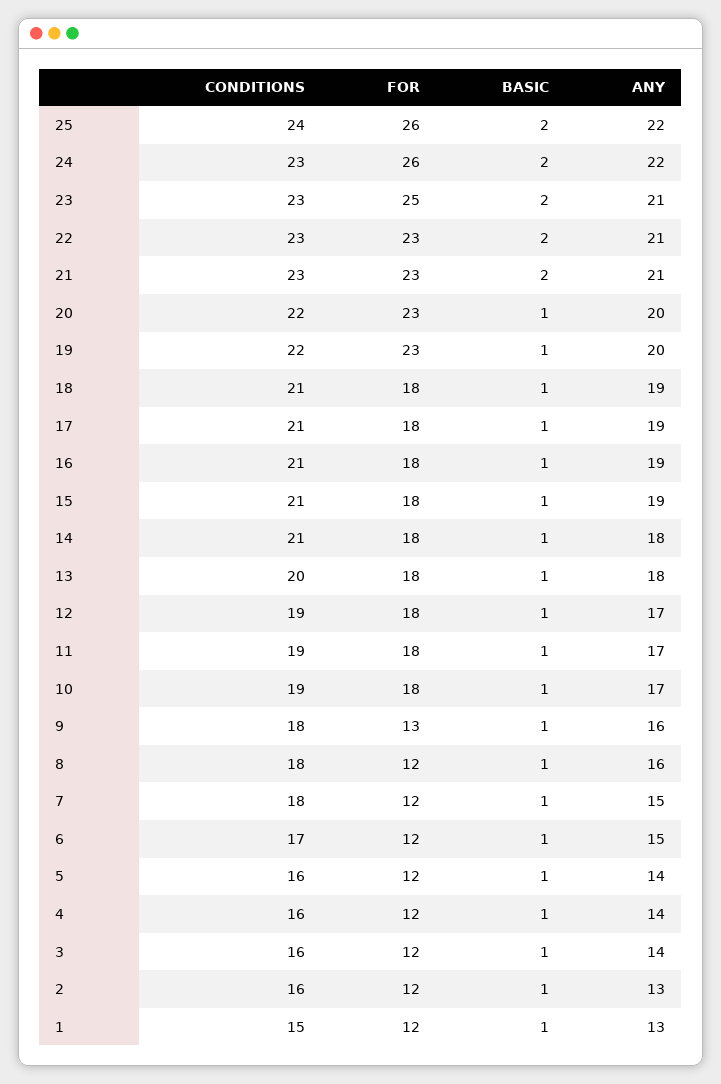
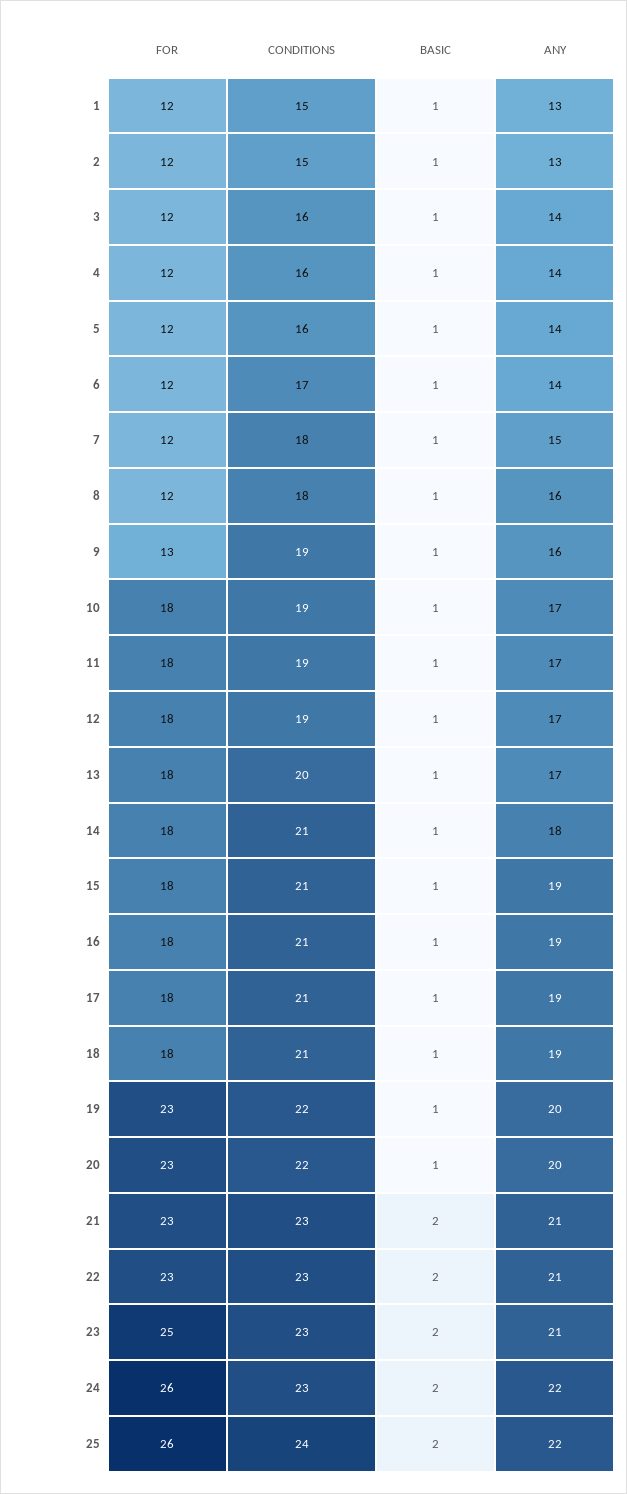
ANY, 13: 18 -> 17
CONDITIONS, 9: 18 -> 19
ANY, 6: 15 -> 14
CONDITIONS, 2: 16 -> 15

